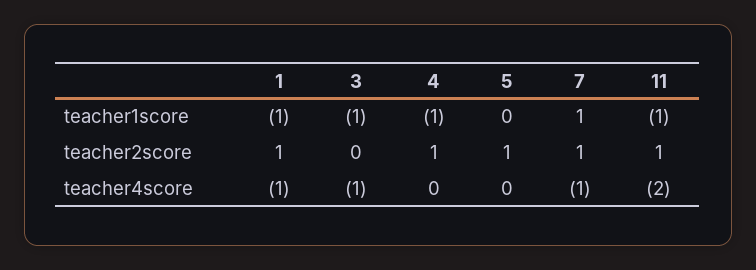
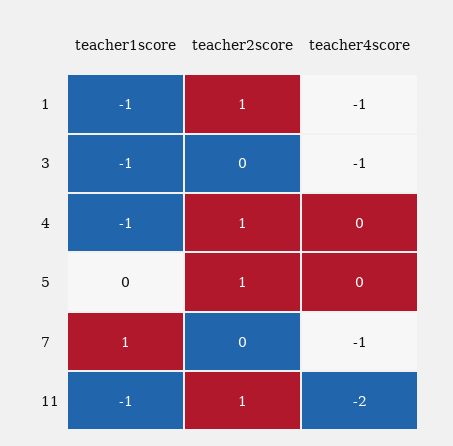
7, teacher2score: 1 -> 0

